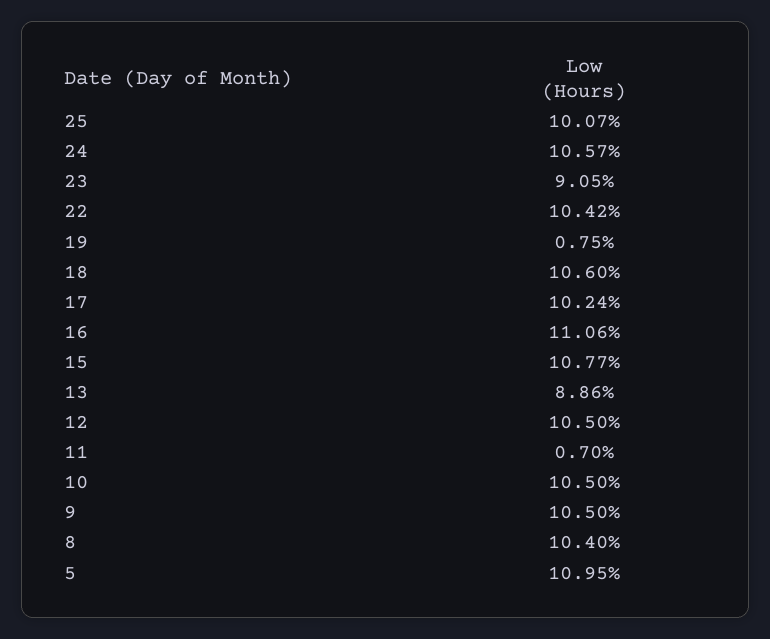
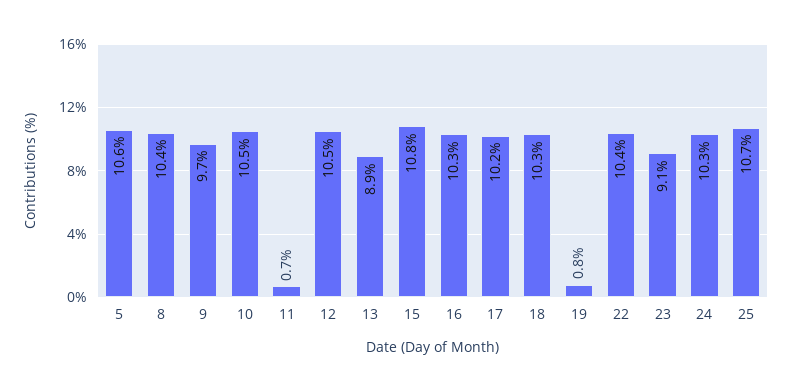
25: 10.07 -> 10.7
24: 10.57 -> 10.3
18: 10.6 -> 10.3
16: 11.06 -> 10.3
9: 10.5 -> 9.7
5: 10.95 -> 10.6

